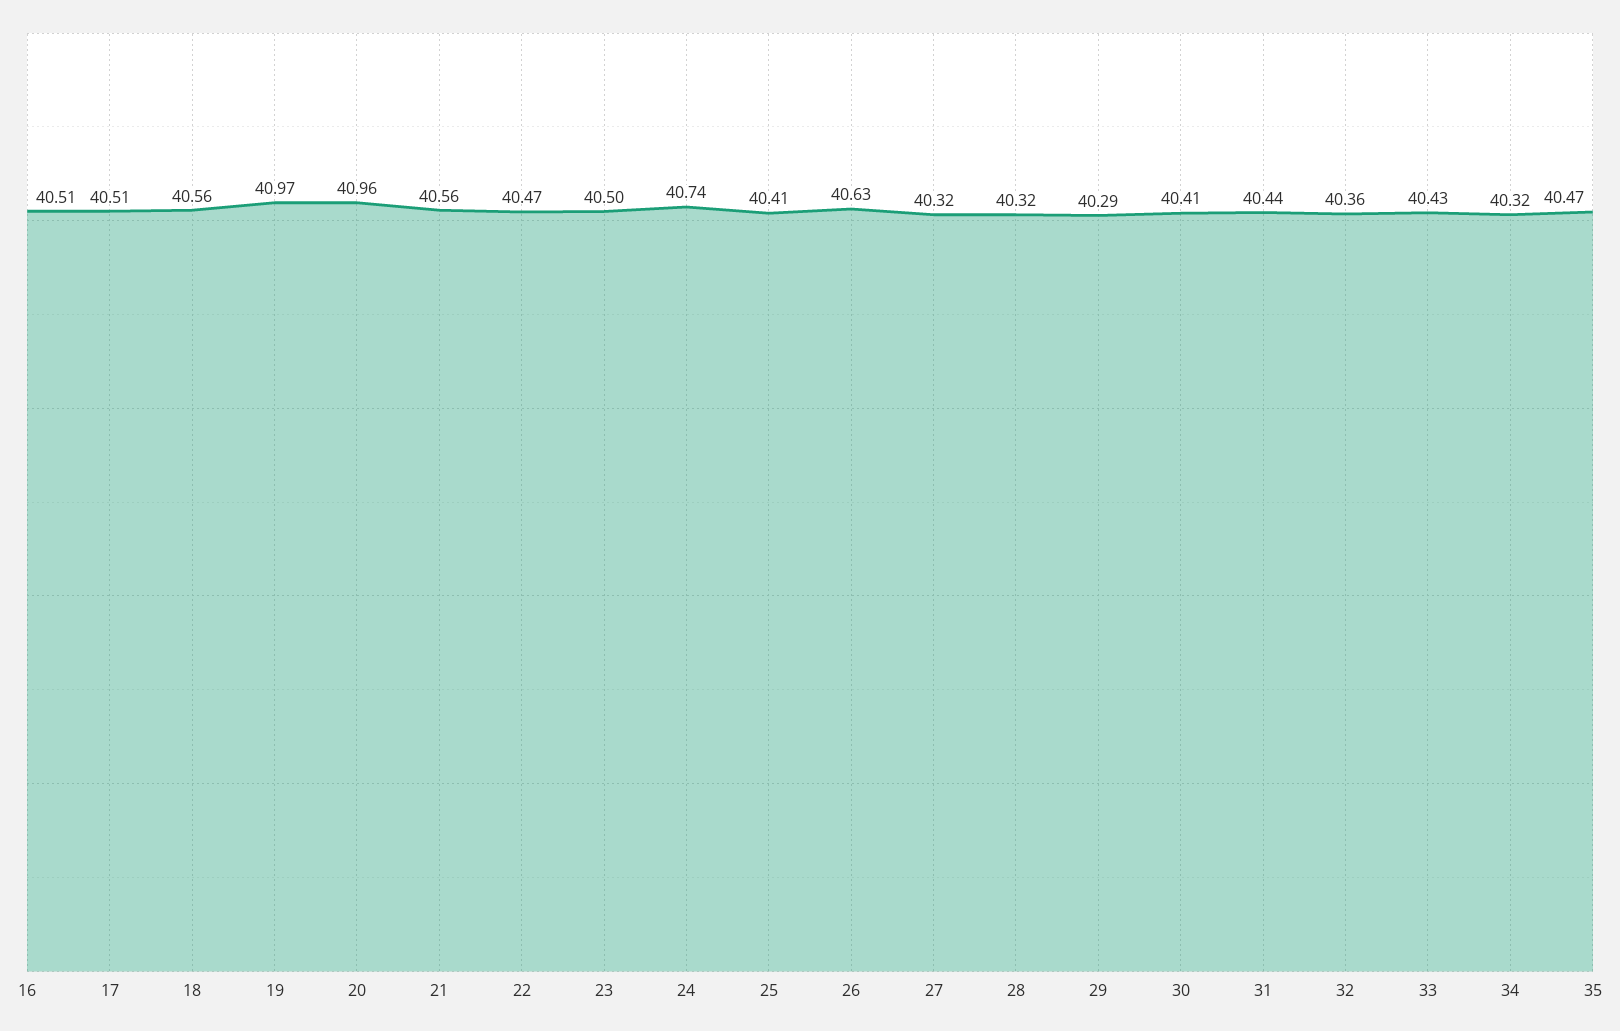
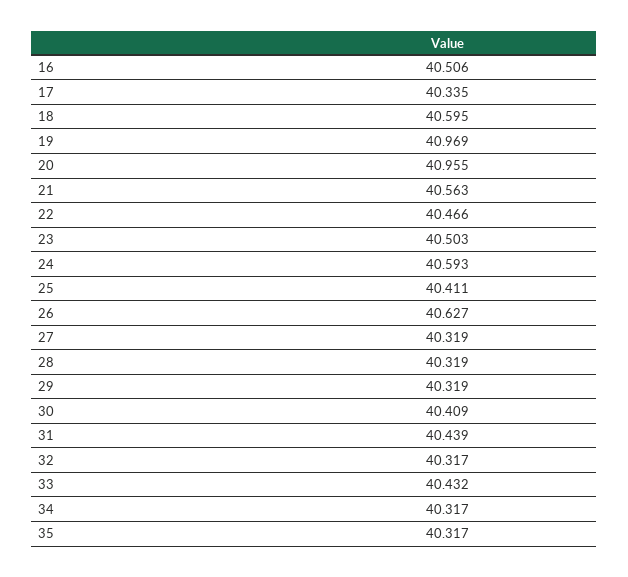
17: 40.51 -> 40.335
18: 40.56 -> 40.595
24: 40.74 -> 40.593
29: 40.29 -> 40.319
32: 40.36 -> 40.317
35: 40.47 -> 40.317

